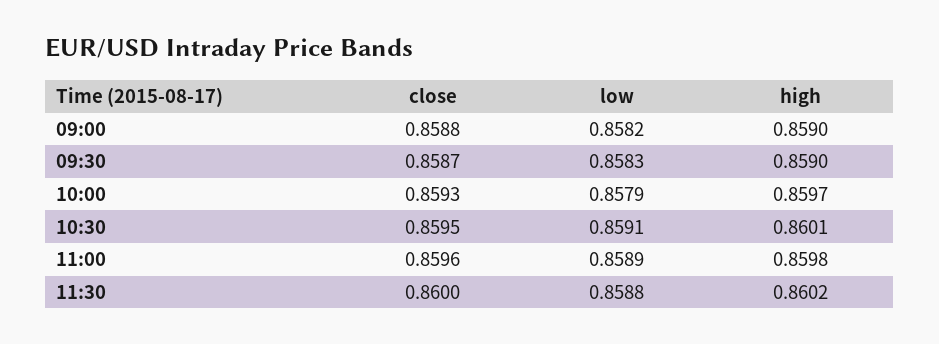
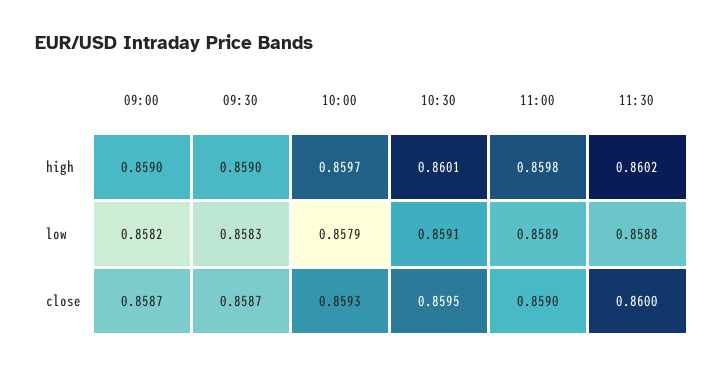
close, 09:00: 0.8588 -> 0.8587
close, 11:00: 0.8596 -> 0.859

